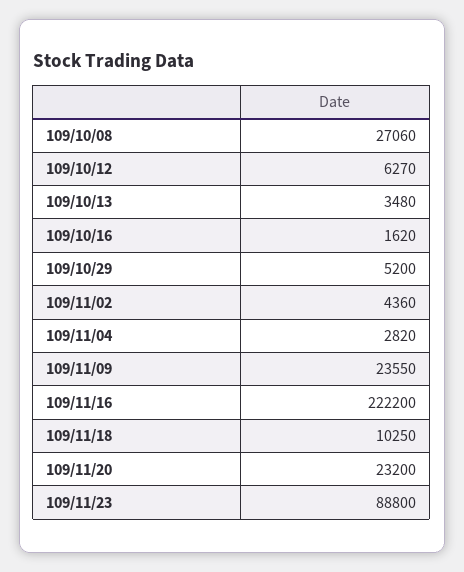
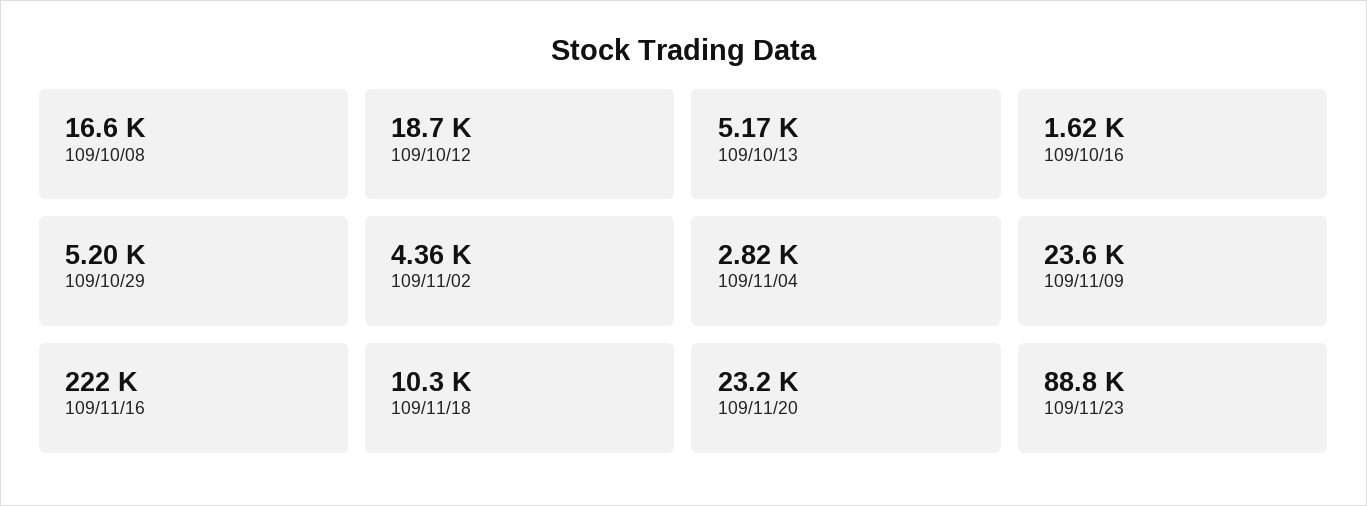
109/10/08: 27060 -> 16600
109/10/12: 6270 -> 18700
109/10/13: 3480 -> 5170

